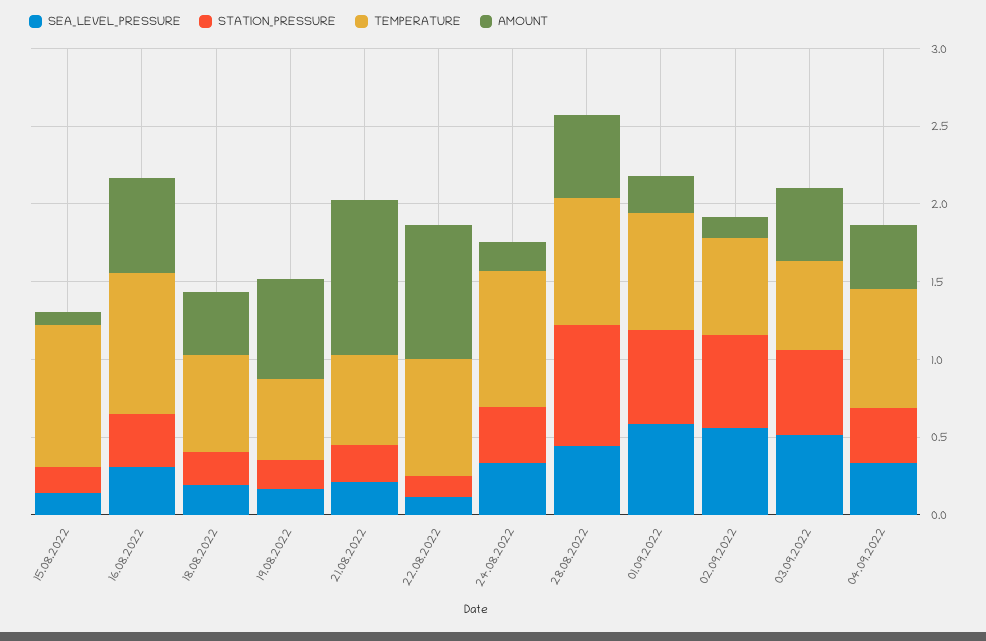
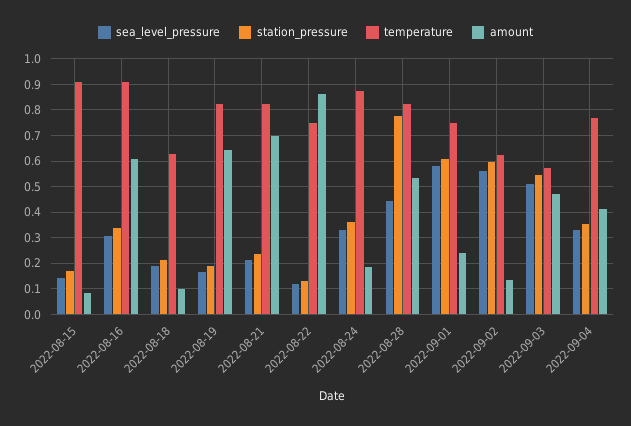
AMOUNT, 18.08.2022: 0.4 -> 0.1
TEMPERATURE, 19.08.2022: 0.5 -> 0.825
TEMPERATURE, 21.08.2022: 0.6 -> 0.825
AMOUNT, 21.08.2022: 1 -> 0.7

